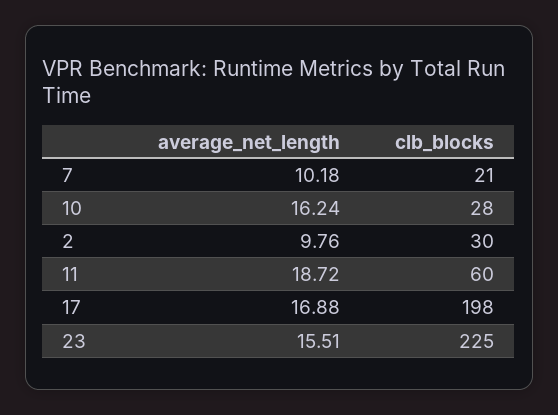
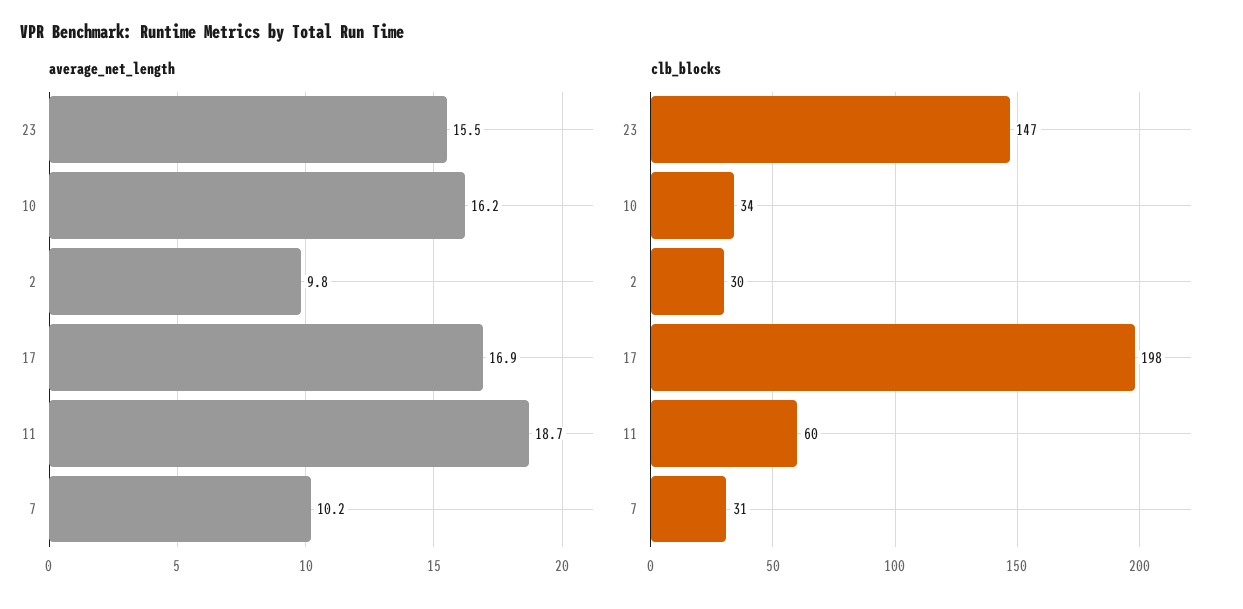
clb_blocks, 7: 21 -> 31
clb_blocks, 10: 28 -> 34
clb_blocks, 23: 225 -> 147

